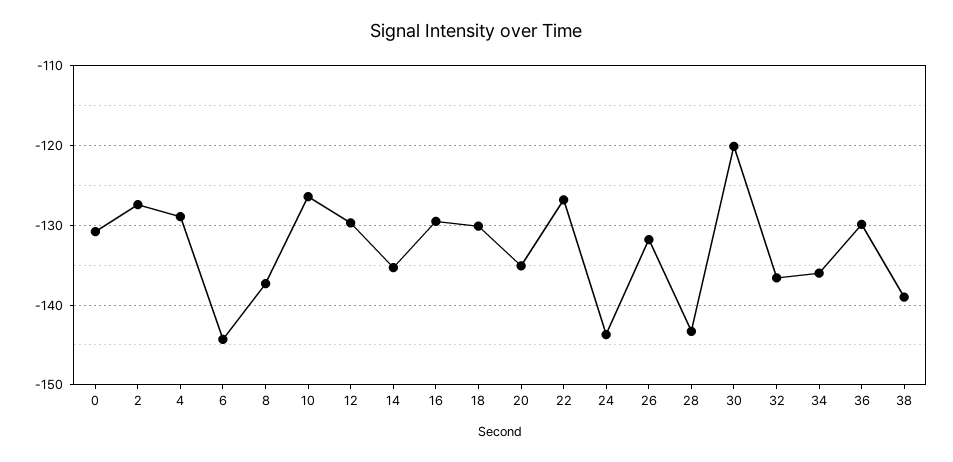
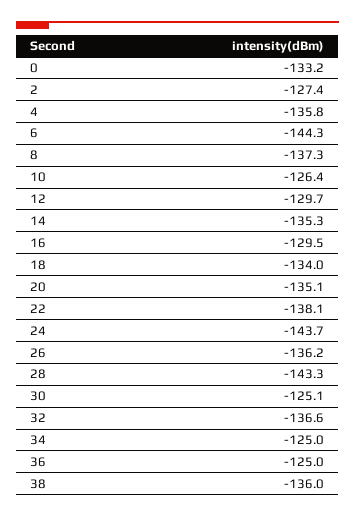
0: -131 -> -133.2
4: -129 -> -135.8
18: -130 -> -134
22: -127 -> -138.1
26: -132 -> -136.2
30: -120 -> -125.1
34: -136 -> -125
36: -130 -> -125
38: -139 -> -136

